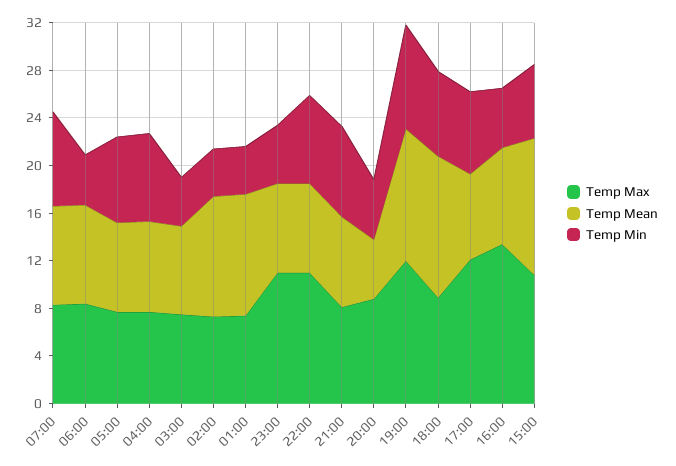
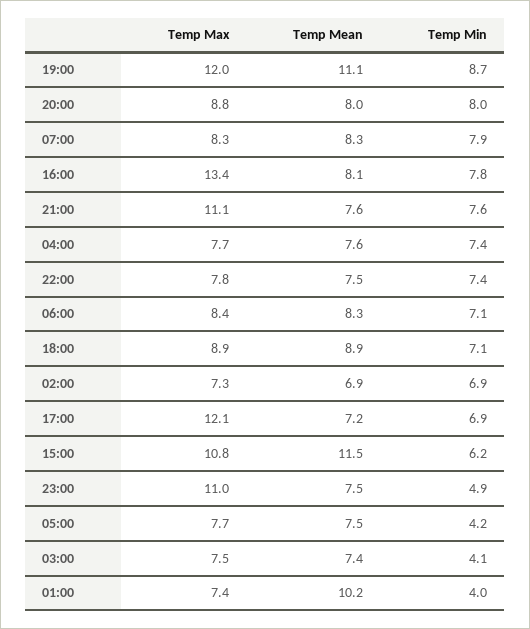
Temp Min, 06:00: 4 -> 7.1
Temp Min, 05:00: 7 -> 4.2
Temp Mean, 02:00: 10 -> 6.9
Temp Min, 02:00: 4 -> 6.9
Temp Max, 22:00: 11 -> 7.8
Temp Max, 21:00: 8 -> 11.1
Temp Mean, 20:00: 5 -> 8
Temp Min, 20:00: 5 -> 8
Temp Mean, 18:00: 12 -> 8.9
Temp Min, 16:00: 5 -> 7.8

